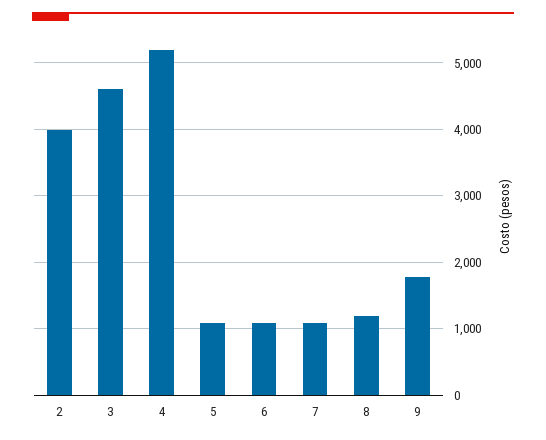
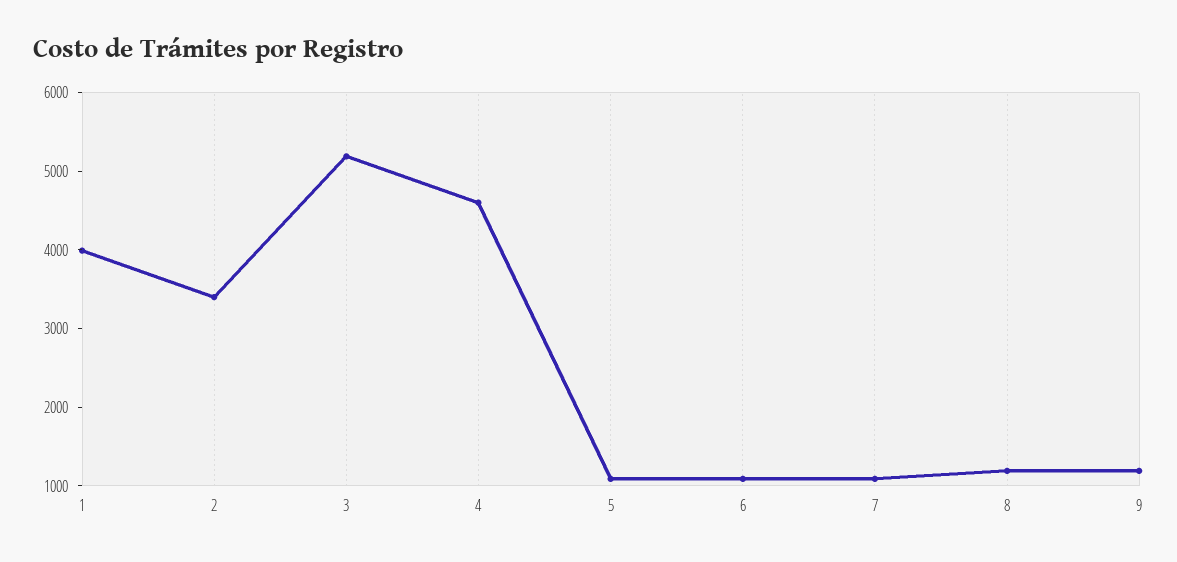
2: 4000 -> 3400
3: 4600 -> 5200
4: 5200 -> 4600
9: 1800 -> 1200
1: none -> 4000

